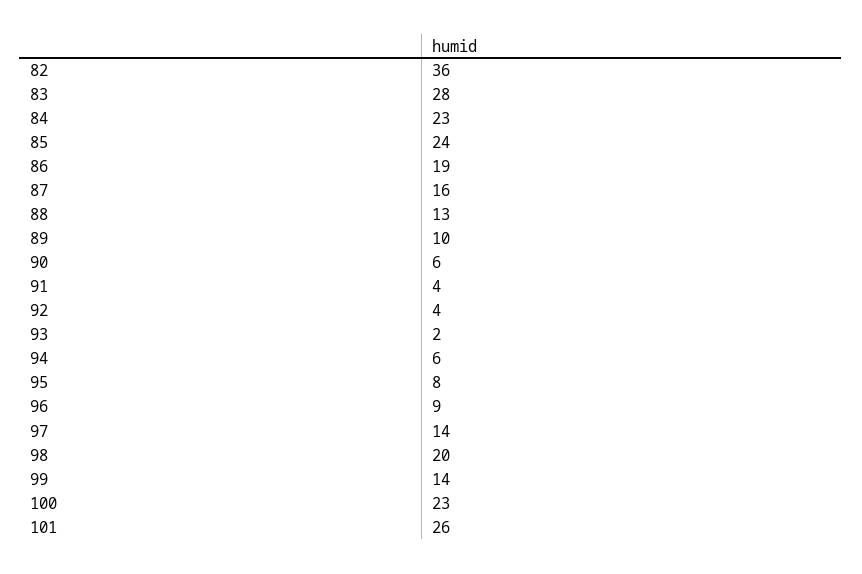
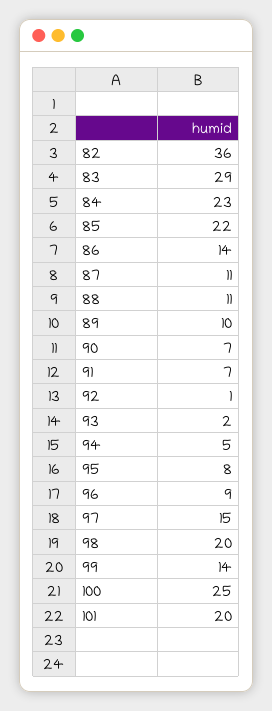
83: 28 -> 29
85: 24 -> 22
86: 19 -> 14
87: 16 -> 11
88: 13 -> 11
90: 6 -> 7
91: 4 -> 7
92: 4 -> 1
94: 6 -> 5
97: 14 -> 15
100: 23 -> 25
101: 26 -> 20

